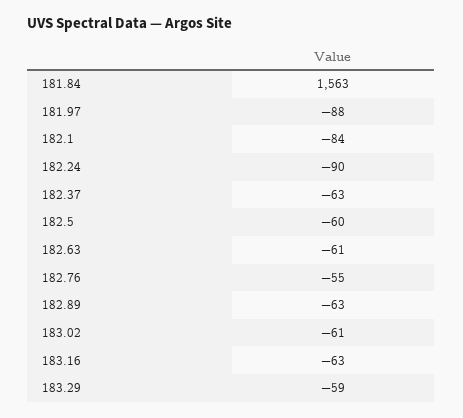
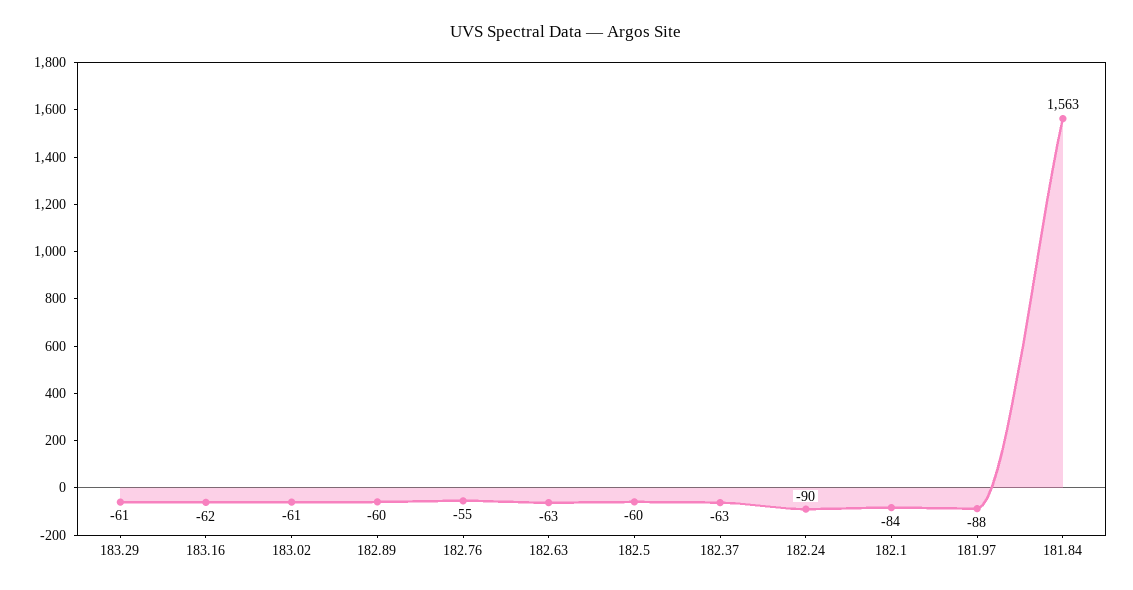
182.63: -61 -> -63
182.89: -63 -> -60
183.16: -63 -> -62
183.29: -59 -> -61

